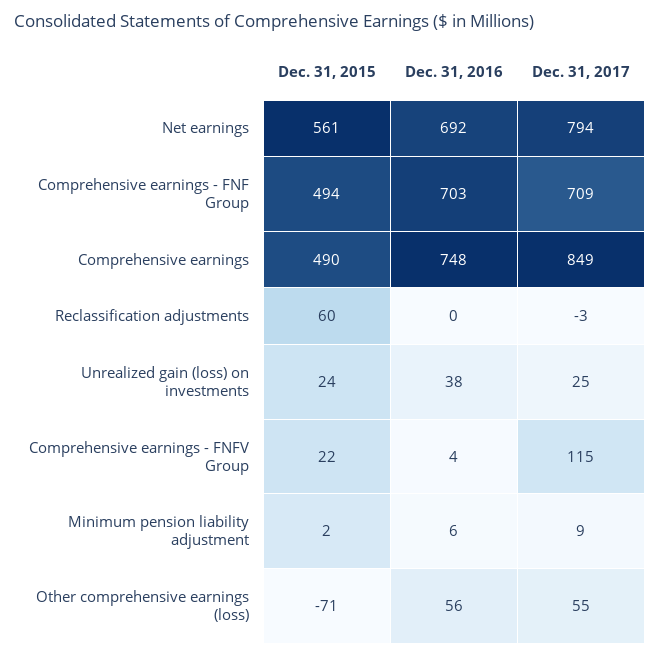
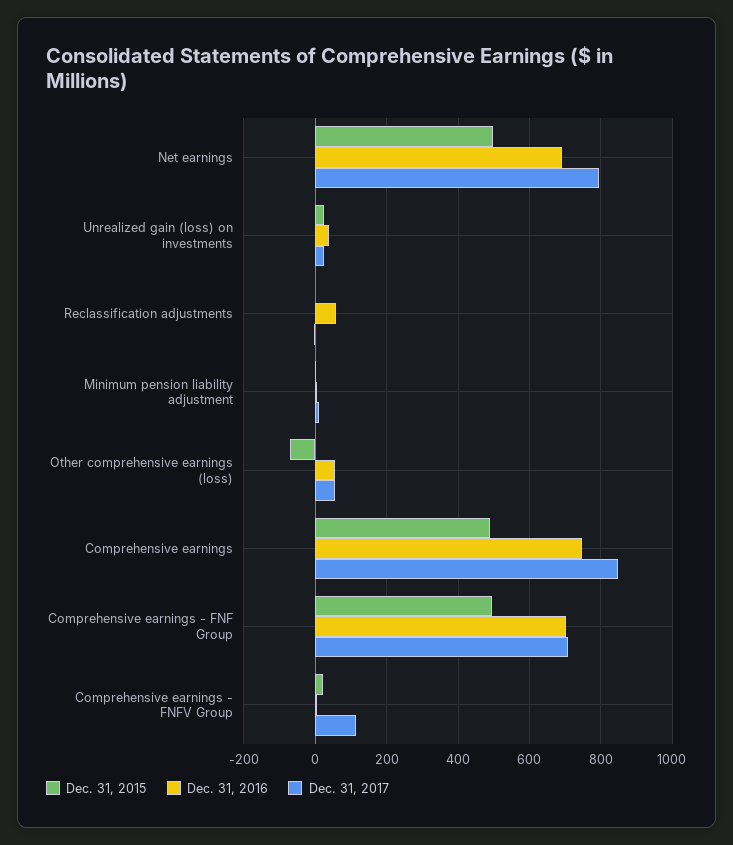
Dec. 31, 2015, Net earnings: 561 -> 500
Dec. 31, 2015, Reclassification adjustments: 60 -> 0
Dec. 31, 2016, Reclassification adjustments: 0 -> 60

